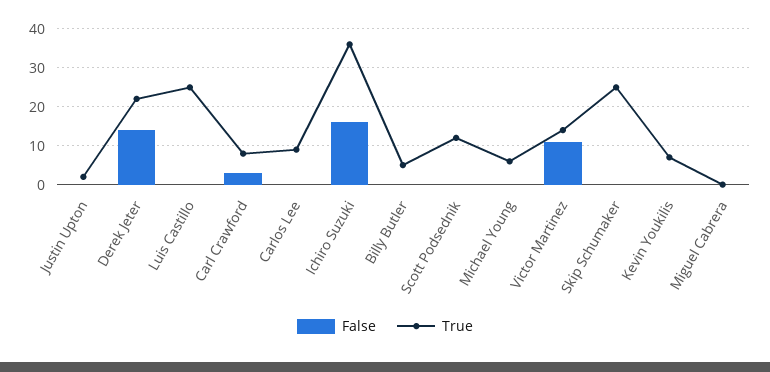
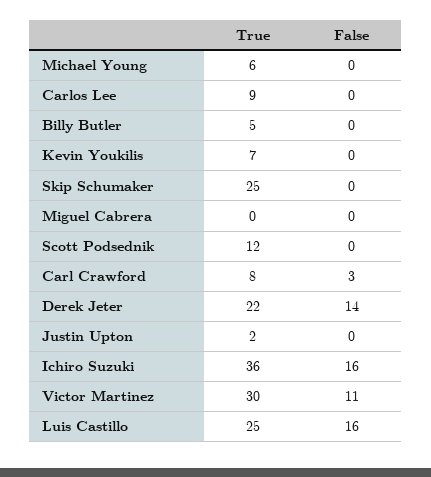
False, Luis Castillo: 0 -> 16
True, Victor Martinez: 15 -> 30

